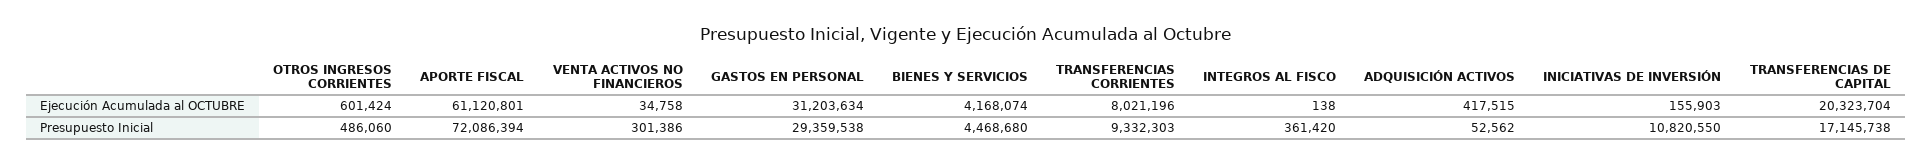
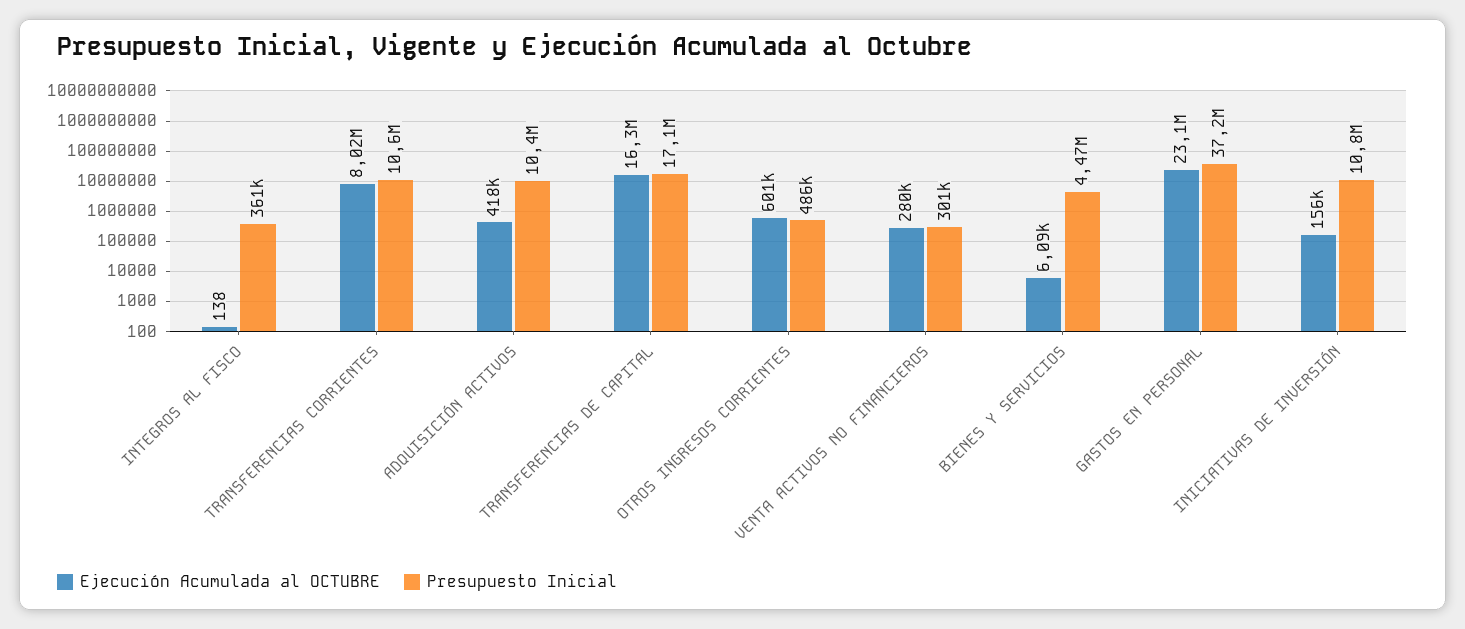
Ejecución Acumulada al OCTUBRE, APORTE FISCAL: 61120801 -> none
Ejecución Acumulada al OCTUBRE, VENTA ACTIVOS NO FINANCIEROS: 34758 -> 280000
Ejecución Acumulada al OCTUBRE, GASTOS EN PERSONAL: 31203634 -> 23100000
Ejecución Acumulada al OCTUBRE, BIENES Y SERVICIOS: 4168074 -> 6090
Ejecución Acumulada al OCTUBRE, TRANSFERENCIAS DE CAPITAL: 20323704 -> 16300000
Presupuesto Inicial, APORTE FISCAL: 72086394 -> none
Presupuesto Inicial, GASTOS EN PERSONAL: 29359538 -> 37200000
Presupuesto Inicial, TRANSFERENCIAS CORRIENTES: 9332303 -> 10600000
Presupuesto Inicial, ADQUISICIÓN ACTIVOS: 52562 -> 10400000

